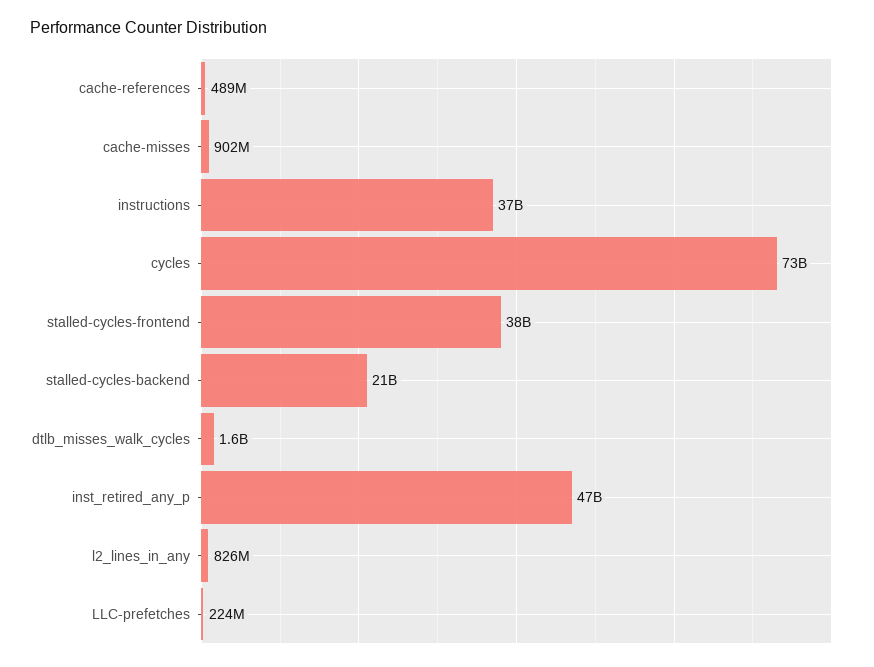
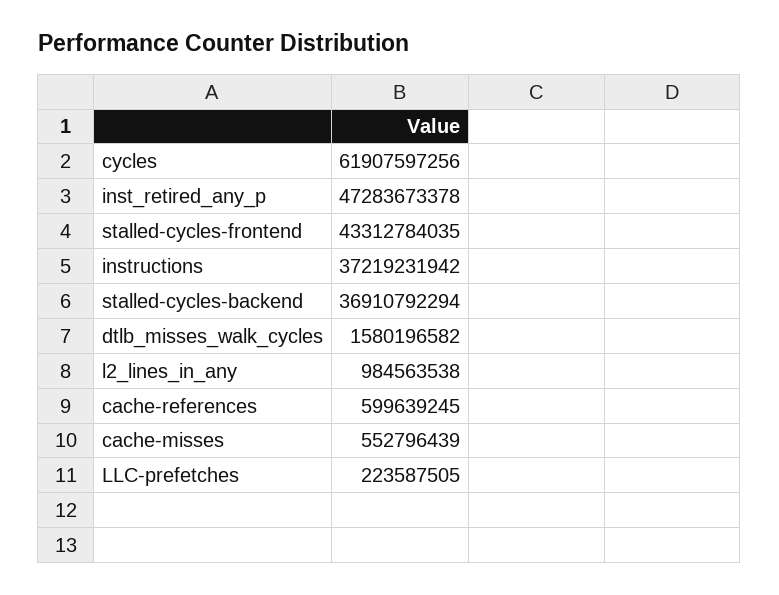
cache-references: 489000000 -> 599639245
cache-misses: 902000000 -> 552796439
cycles: 73000000000 -> 61907597256
stalled-cycles-frontend: 38000000000 -> 43312784035
stalled-cycles-backend: 21000000000 -> 36910792294
l2_lines_in_any: 826000000 -> 984563538

